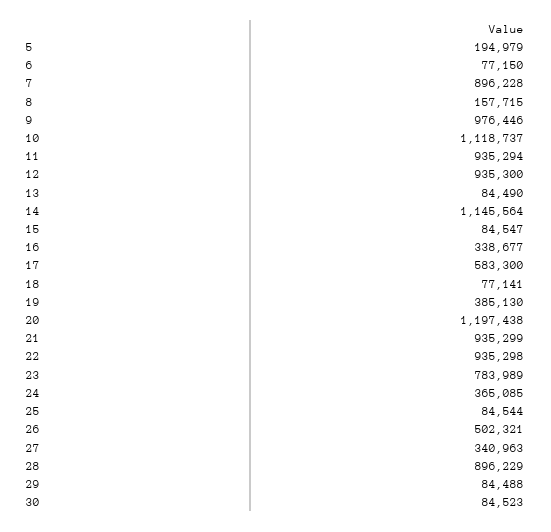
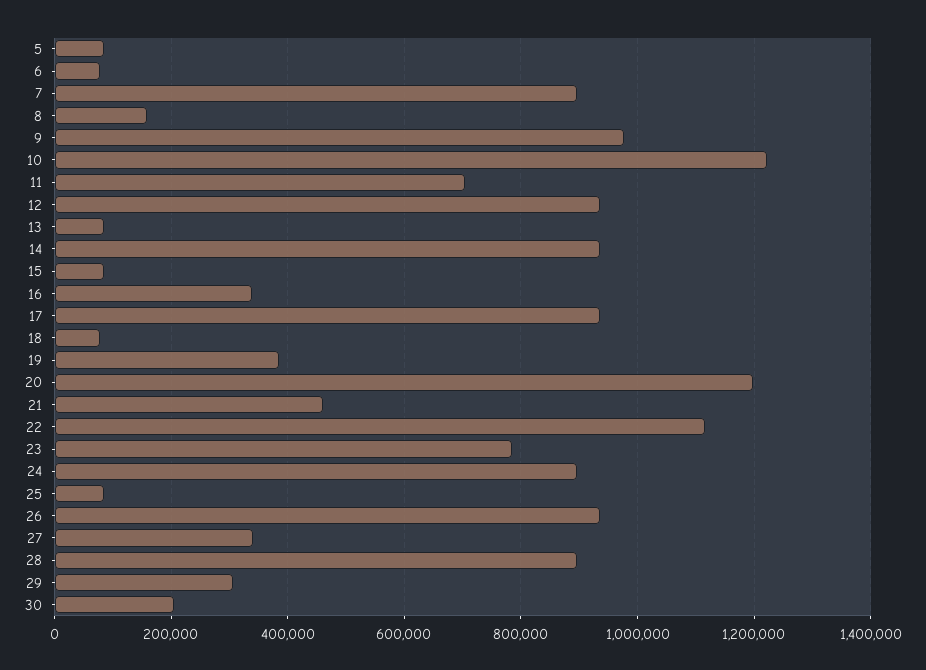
5: 194979 -> 80000
10: 1118737 -> 1220000
11: 935294 -> 700000
14: 1145564 -> 940000
17: 583300 -> 940000
21: 935299 -> 460000
22: 935298 -> 1120000
24: 365085 -> 900000
26: 502321 -> 940000
29: 84488 -> 300000
30: 84523 -> 200000

